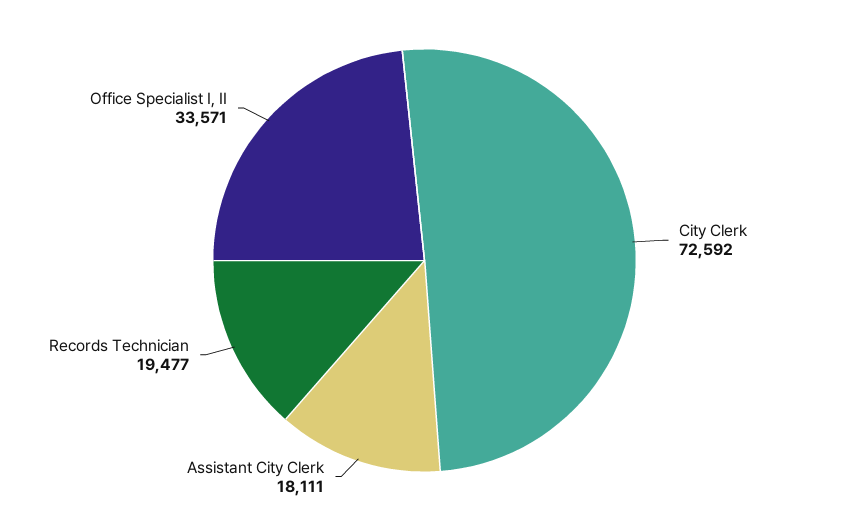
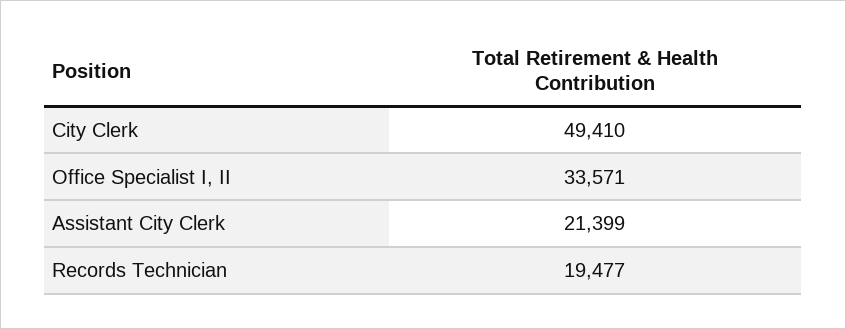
City Clerk: 72592 -> 49410
Assistant City Clerk: 18111 -> 21399

